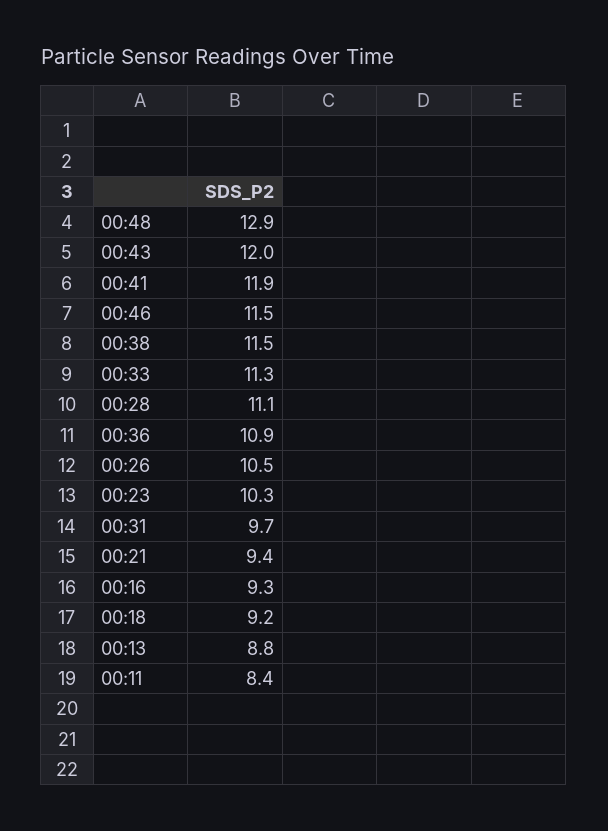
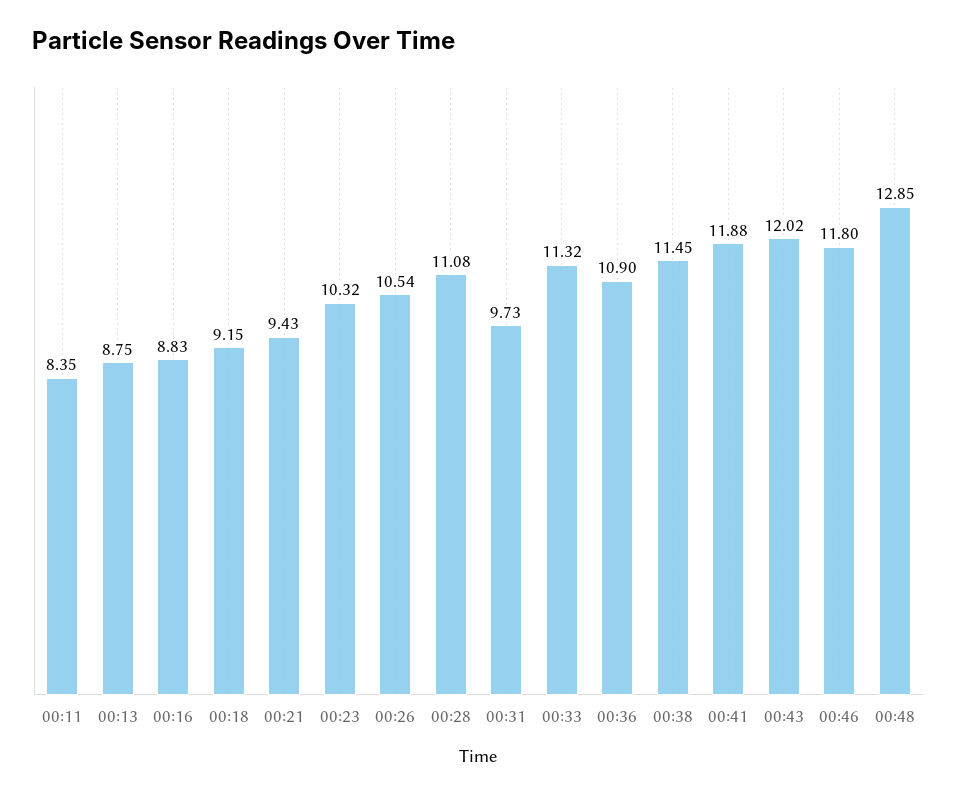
00:46: 11.5 -> 11.8
00:16: 9.3 -> 8.83

